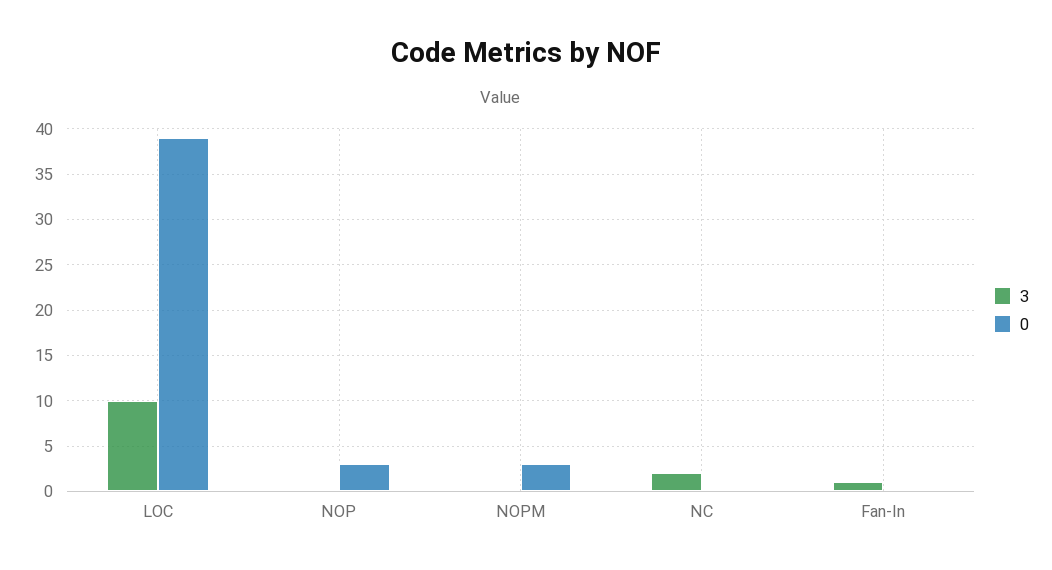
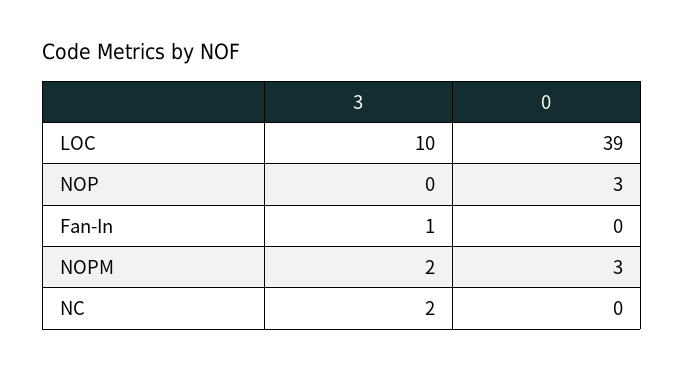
3, NOPM: 0 -> 2

